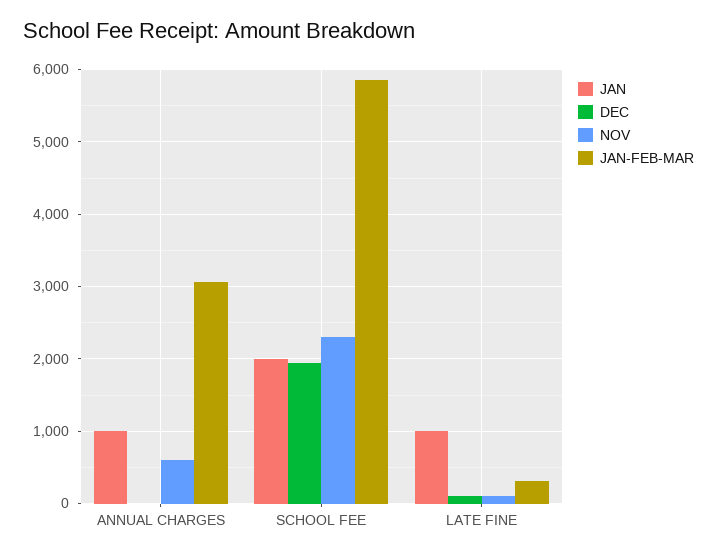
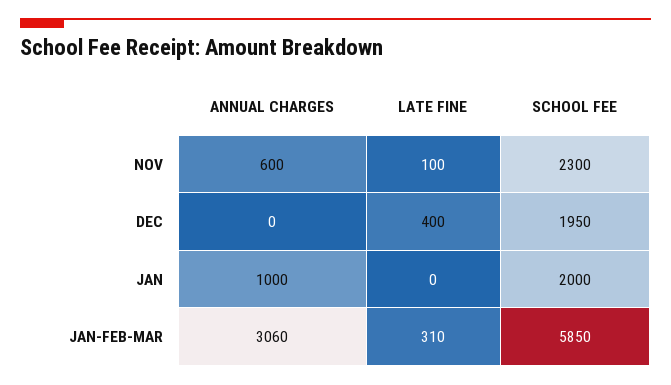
JAN, LATE FINE: 1000 -> 0
DEC, LATE FINE: 100 -> 400

